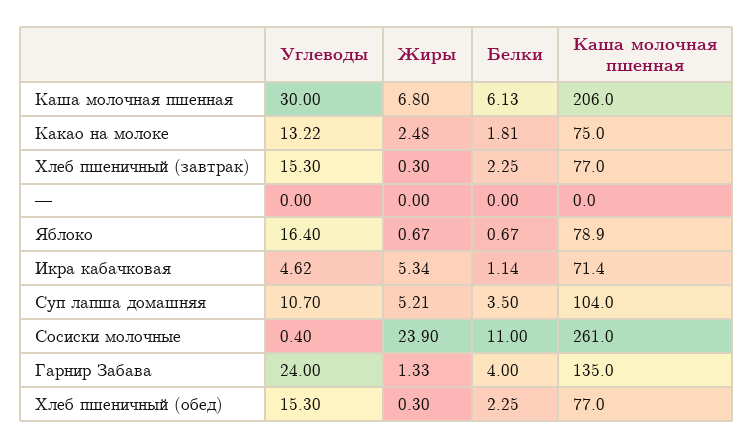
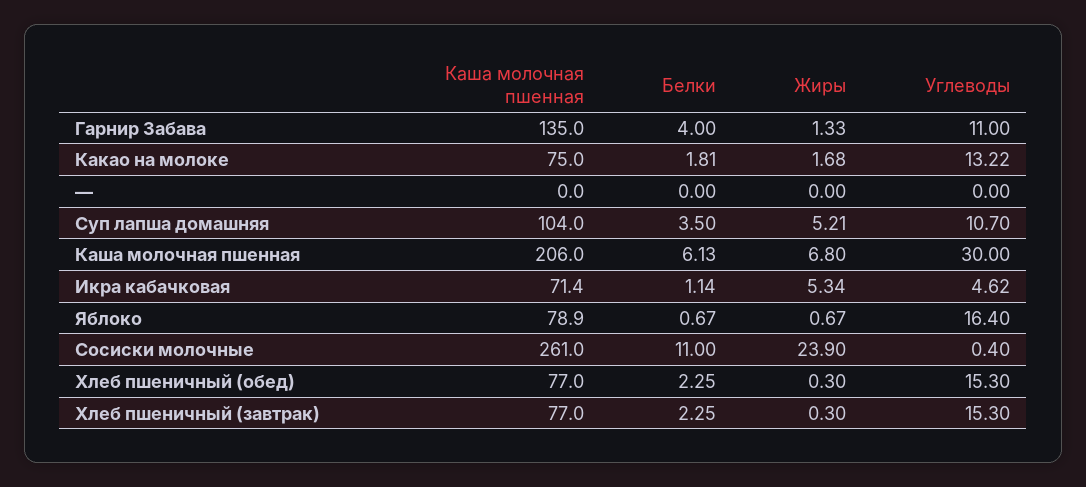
Жиры, Какао на молоке: 2.48 -> 1.68
Углеводы, Гарнир Забава: 24 -> 11

